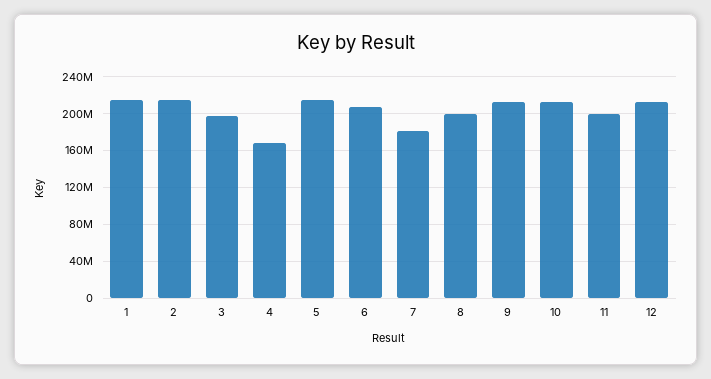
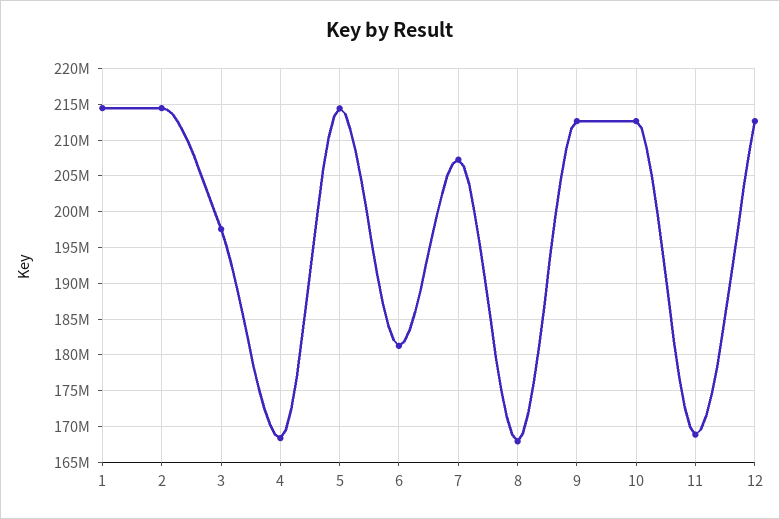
6: 210000000 -> 181000000
7: 180000000 -> 207000000
8: 200000000 -> 168000000
11: 200000000 -> 169000000

